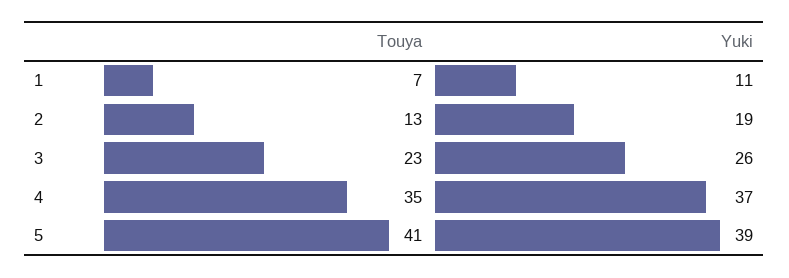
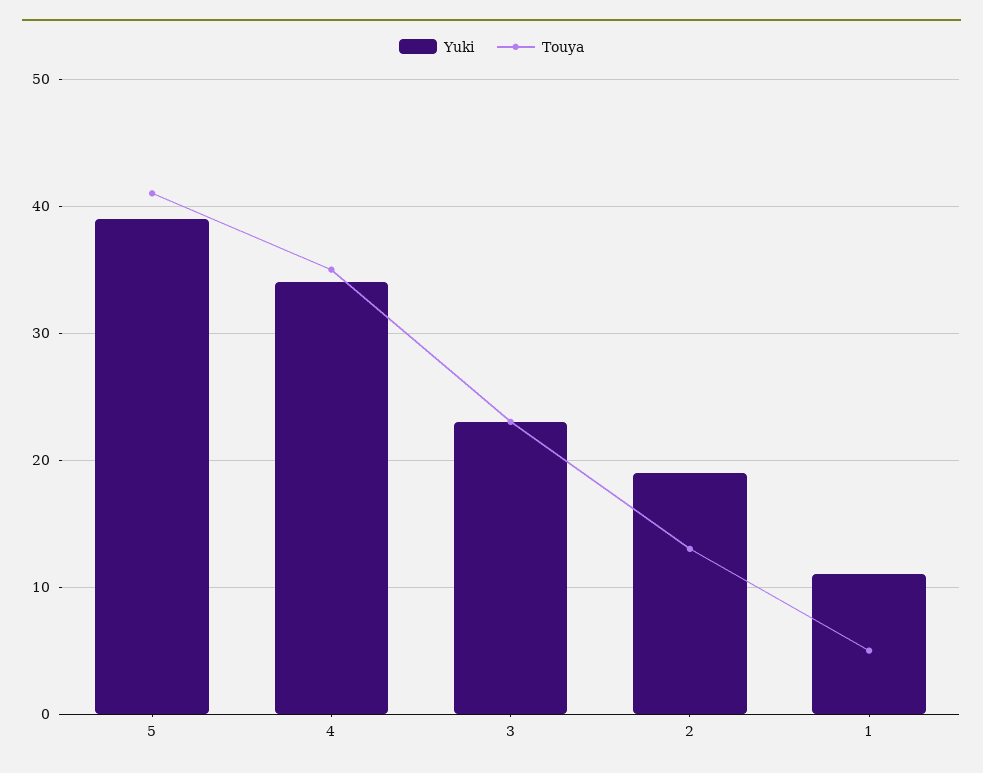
Touya, 1: 7 -> 5
Yuki, 3: 26 -> 23
Yuki, 4: 37 -> 34

